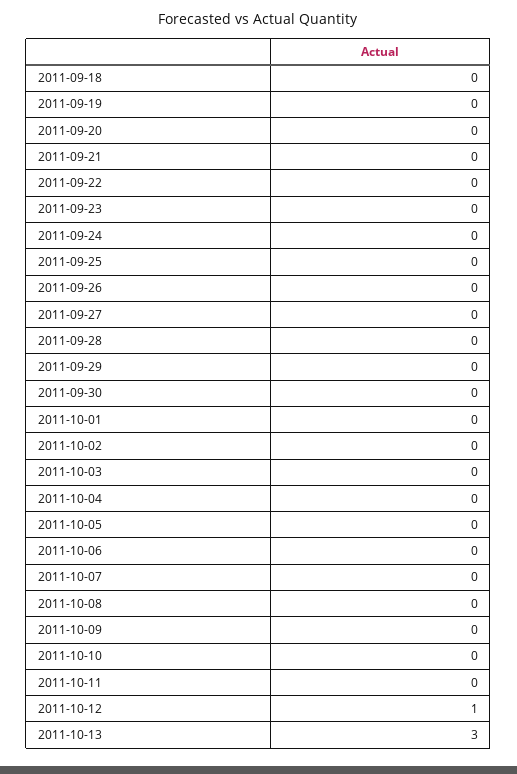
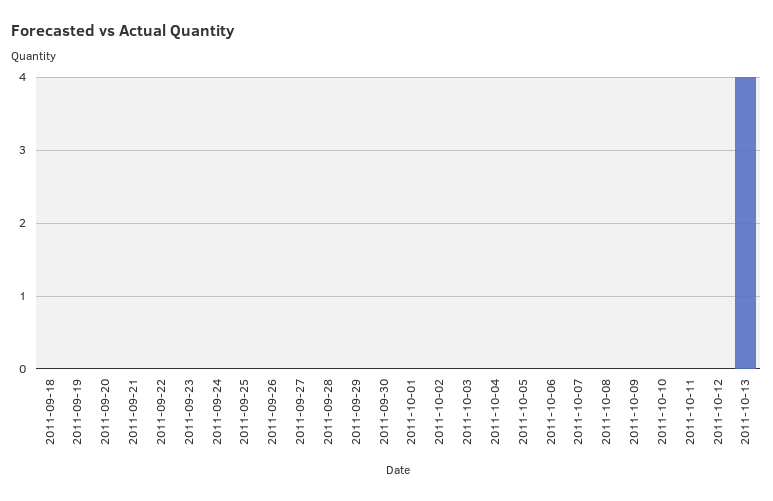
2011-10-12: 1 -> 0
2011-10-13: 3 -> 4

